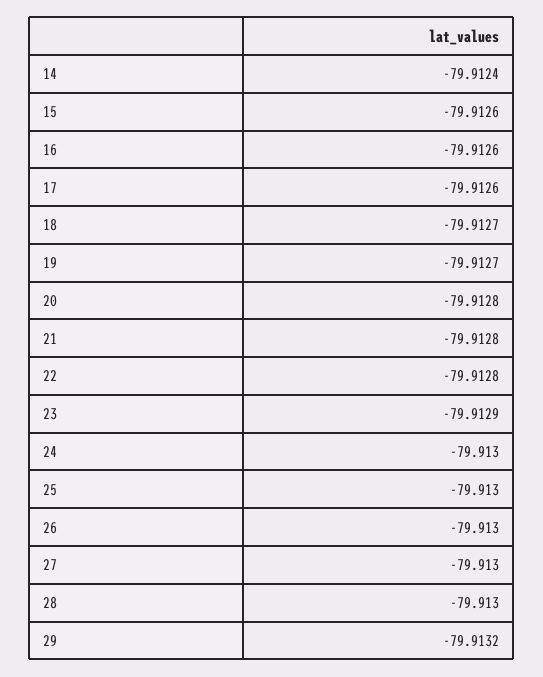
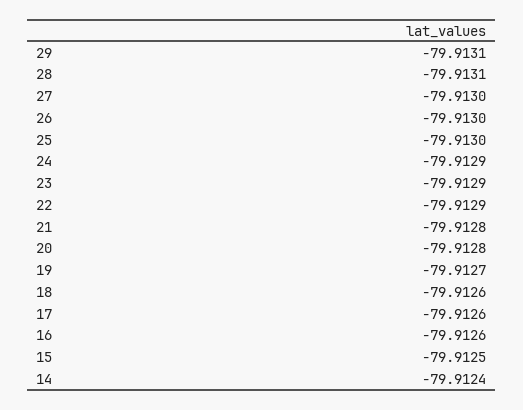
15: -79.9126 -> -79.9125
18: -79.9127 -> -79.9126
22: -79.9128 -> -79.9129
24: -79.913 -> -79.9129
28: -79.913 -> -79.9131
29: -79.9132 -> -79.9131

